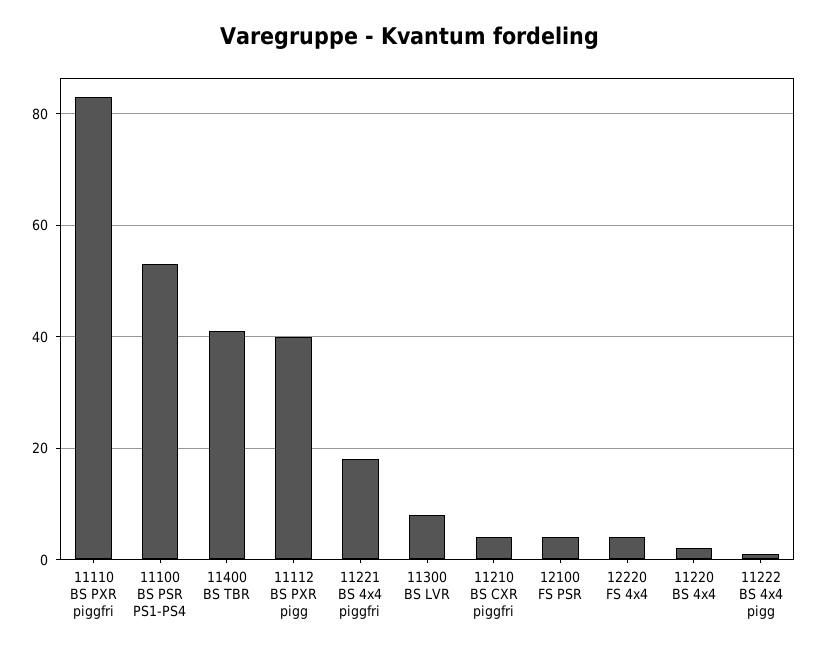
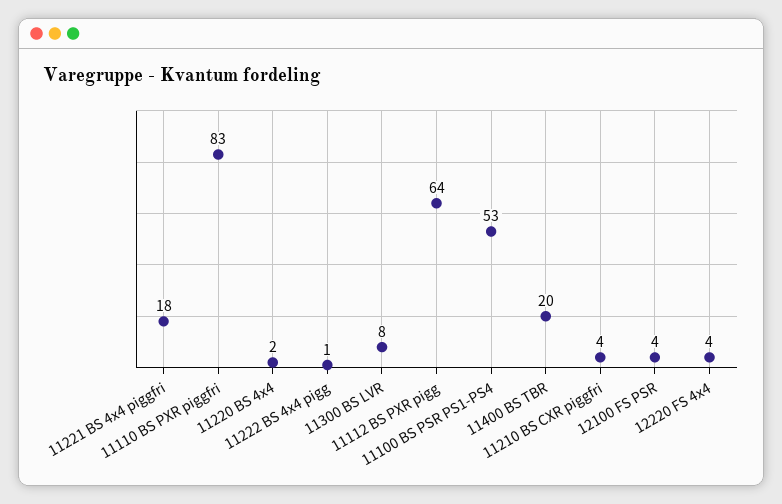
11400 BS TBR: 40 -> 20
11112 BS PXR pigg: 40 -> 64

